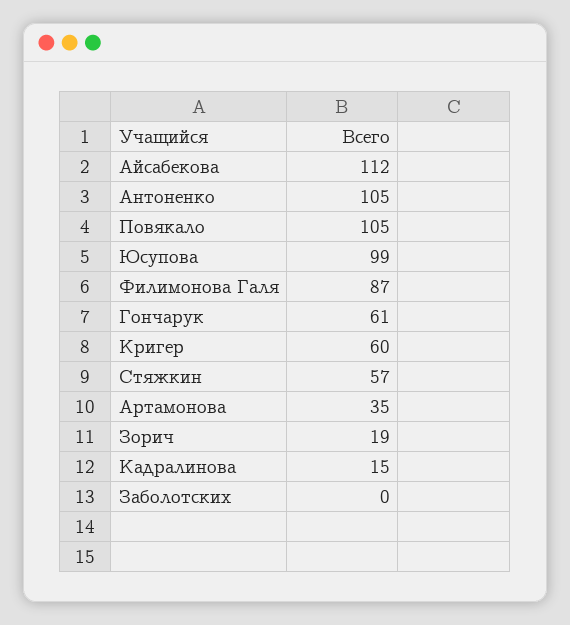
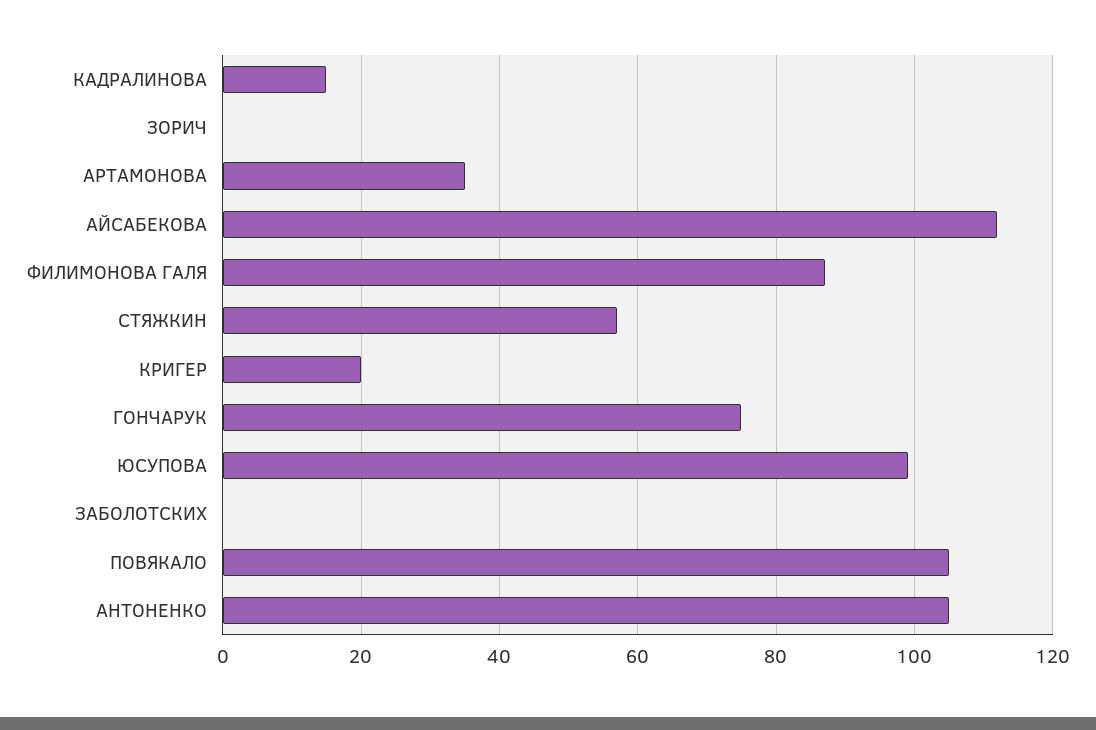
Гончарук: 61 -> 75
Кригер: 60 -> 20
Зорич: 19 -> 0

